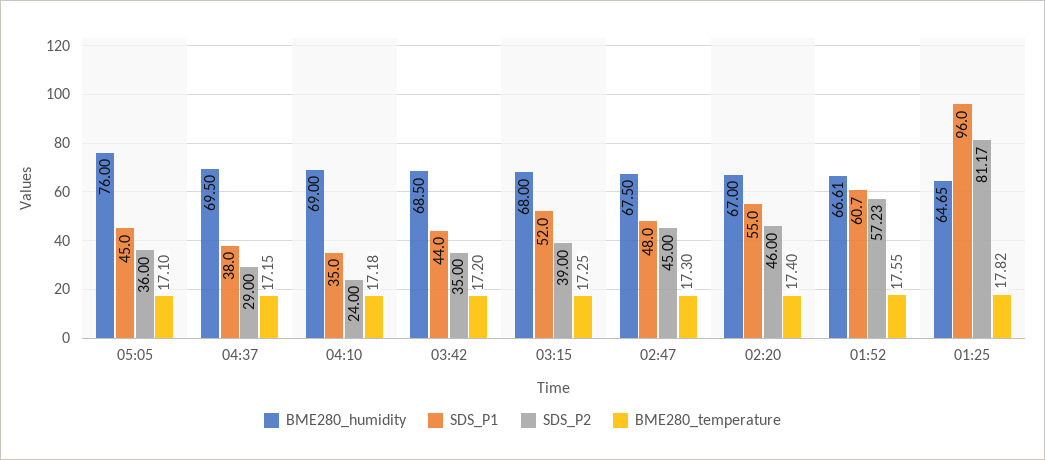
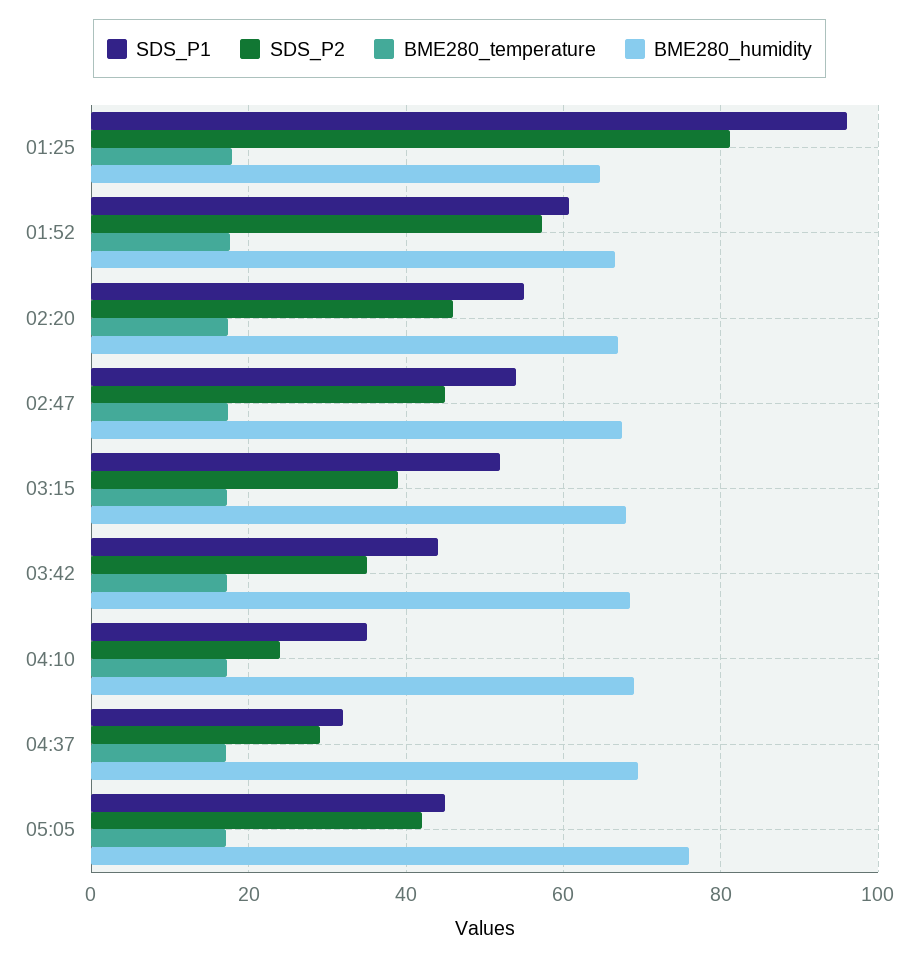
SDS_P2, 05:05: 36 -> 42
SDS_P1, 04:37: 38 -> 32
SDS_P1, 02:47: 48 -> 54

